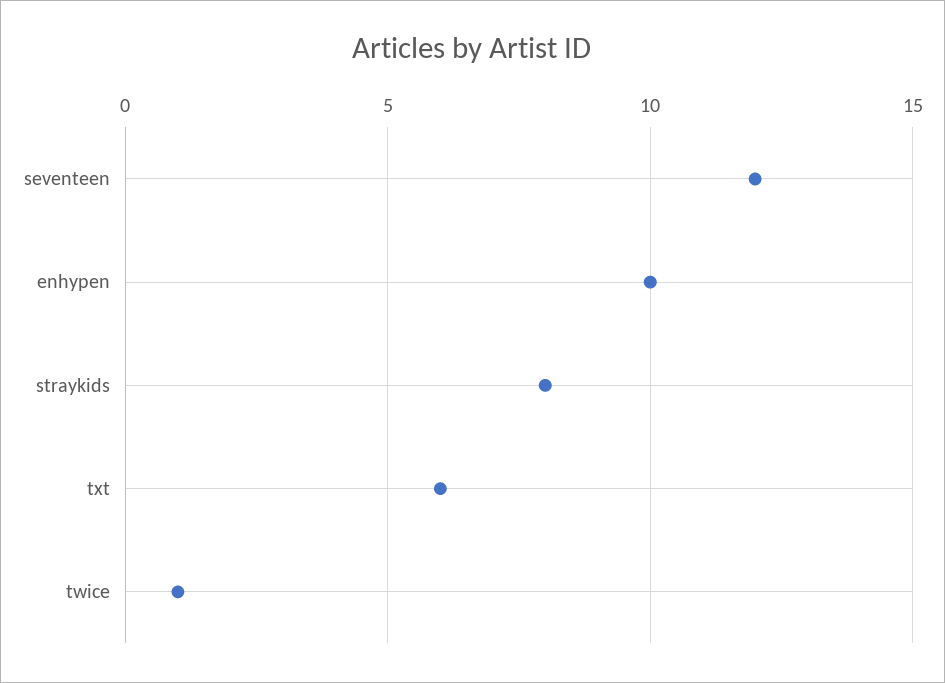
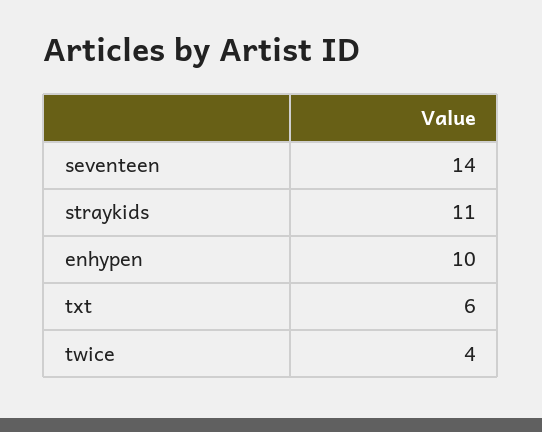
seventeen: 12 -> 14
straykids: 8 -> 11
twice: 1 -> 4

